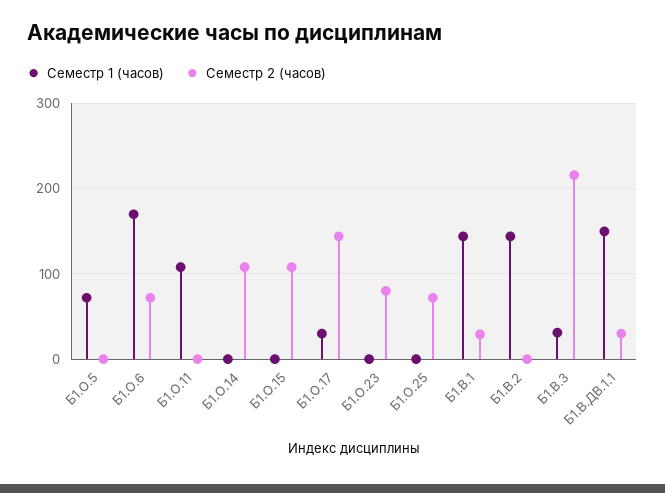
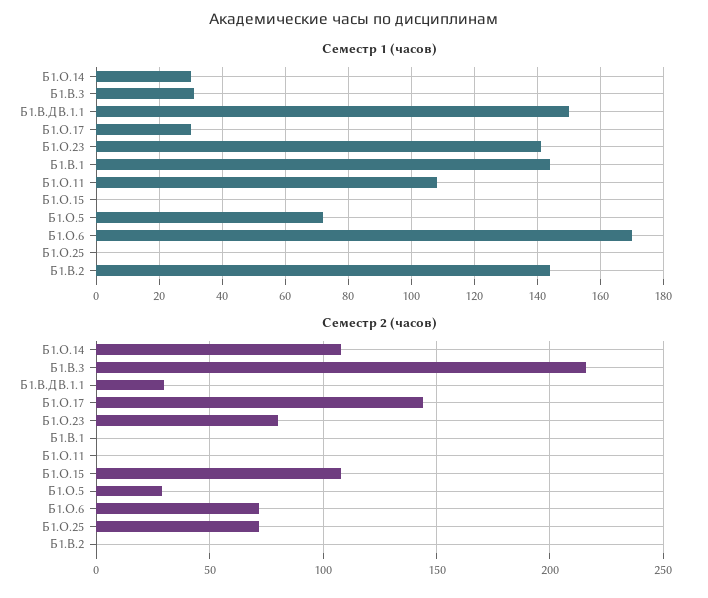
Семестр 2 (часов), Б1.О.5: 0 -> 30
Семестр 1 (часов), Б1.О.14: 0 -> 30
Семестр 1 (часов), Б1.О.23: 0 -> 140
Семестр 2 (часов), Б1.В.1: 30 -> 0

